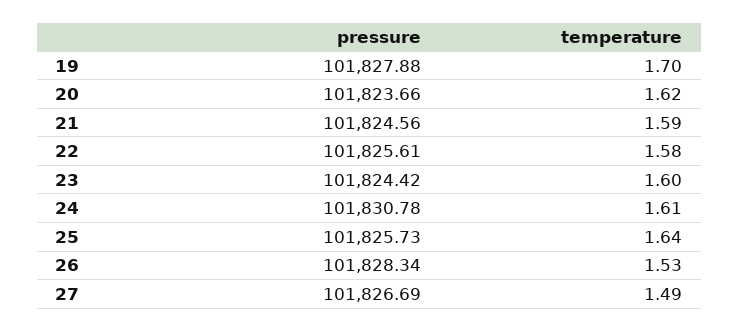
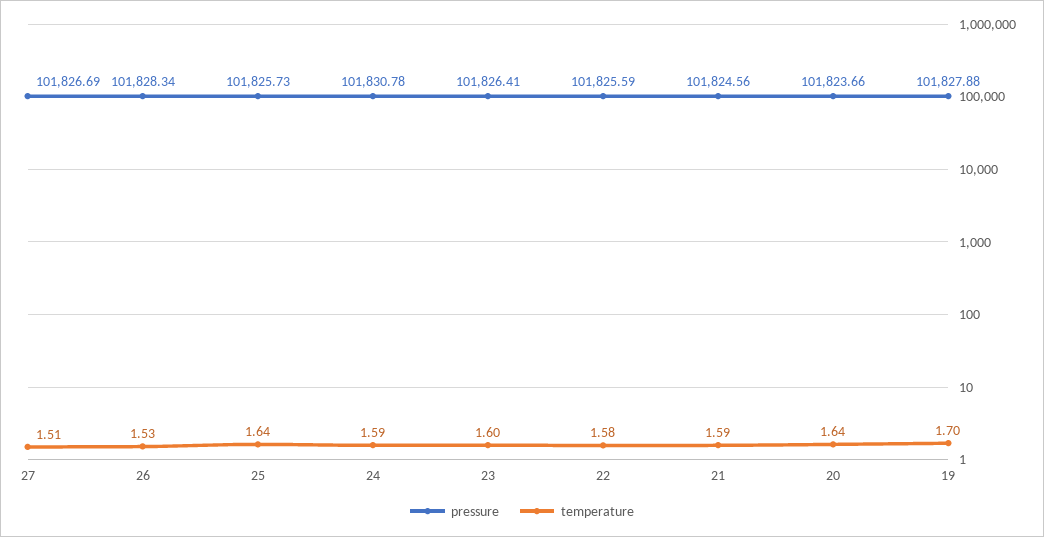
temperature, 20: 1.62 -> 1.64
pressure, 22: 101825.61 -> 101825.59
pressure, 23: 101824.42 -> 101826.41
temperature, 24: 1.61 -> 1.59
temperature, 27: 1.49 -> 1.51

